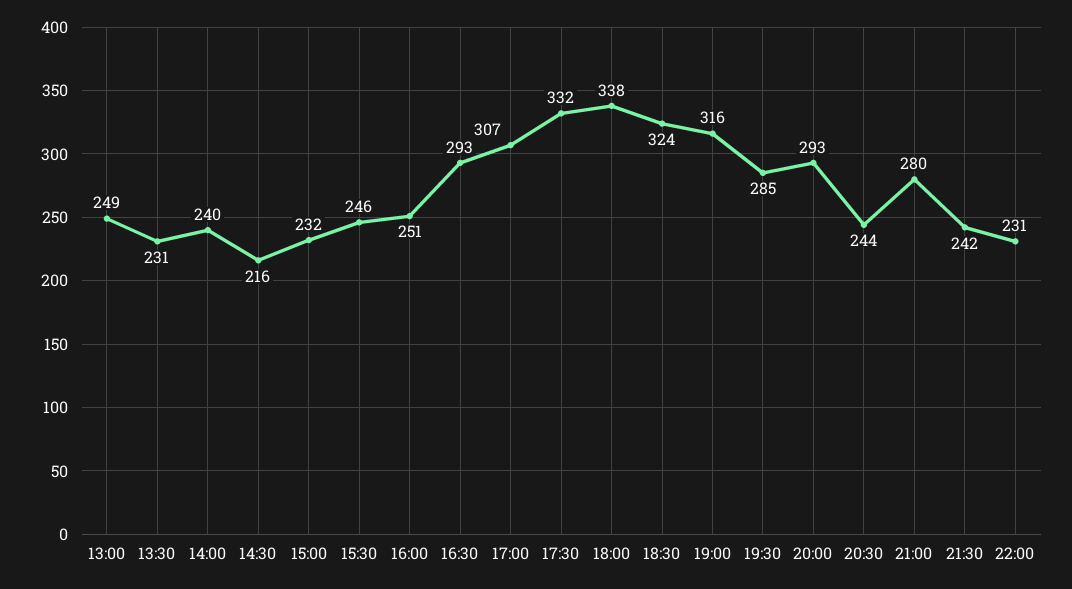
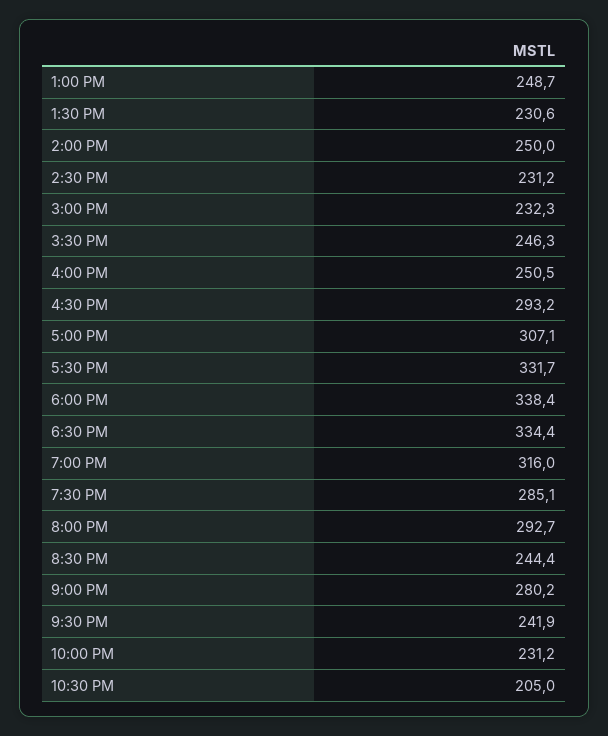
14:00: 240 -> 250
14:30: 216 -> 231.2
18:30: 324 -> 334.4
10:30 PM: none -> 205

